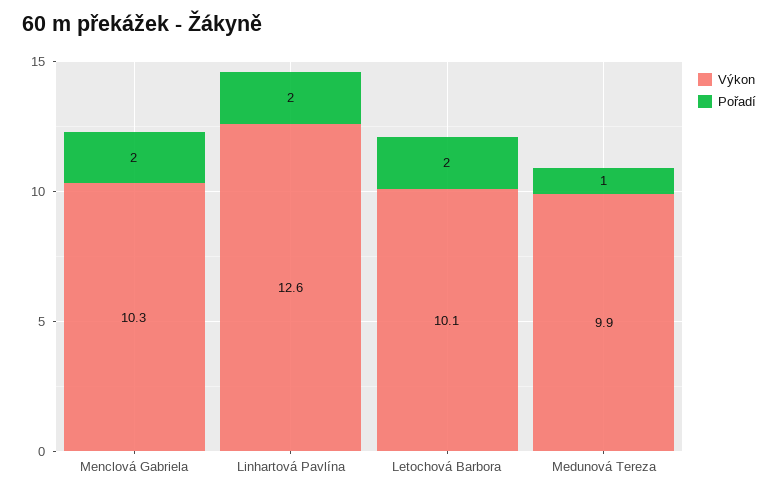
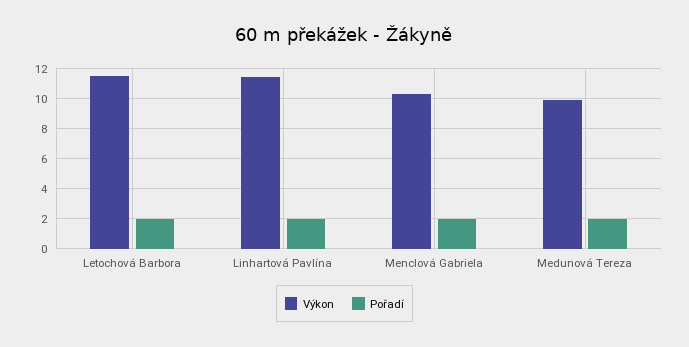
Výkon, Linhartová Pavlína: 12.6 -> 11.5
Výkon, Letochová Barbora: 10.1 -> 11.5
Pořadí, Medunová Tereza: 1 -> 2

